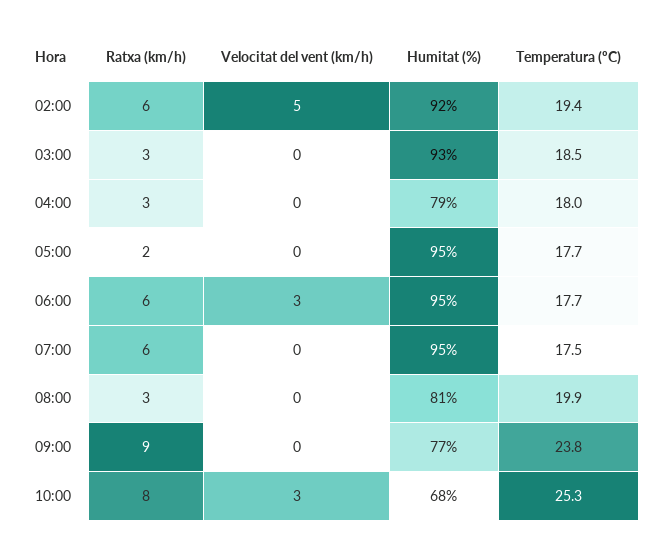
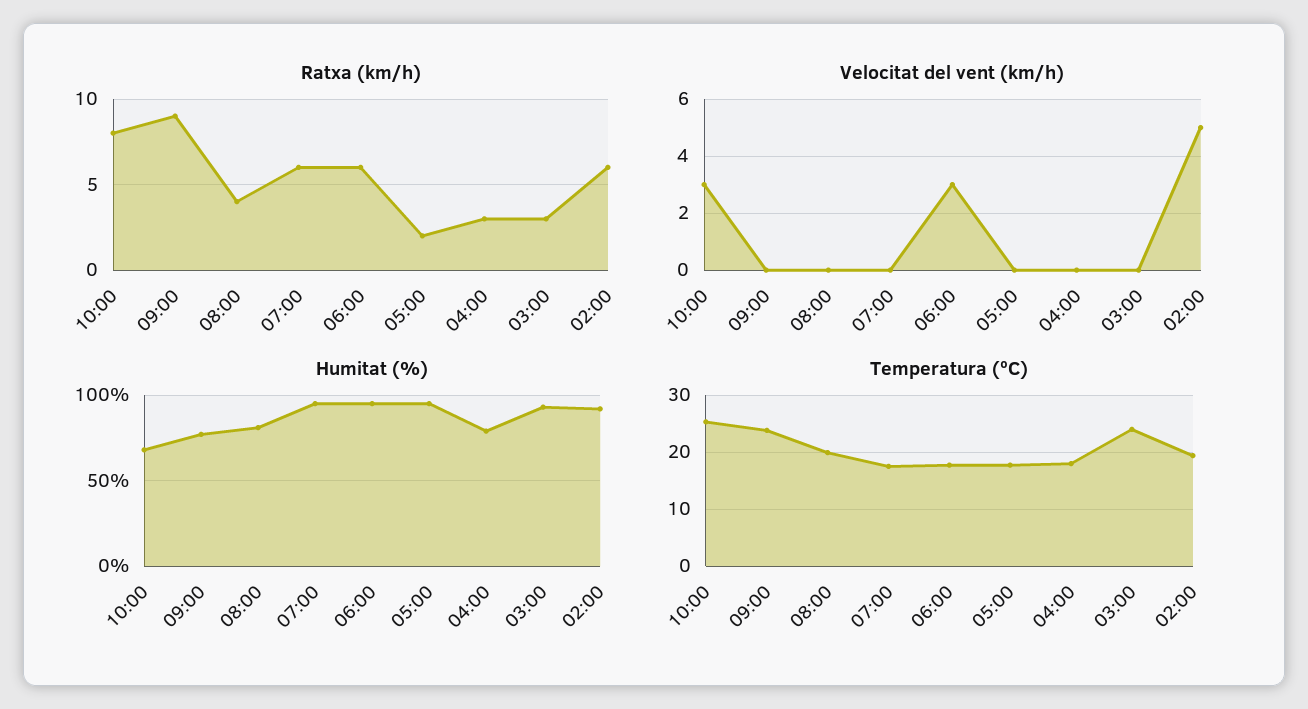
Temperatura (ºC), 03:00: 18.5 -> 24
Ratxa (km/h), 08:00: 3 -> 4

